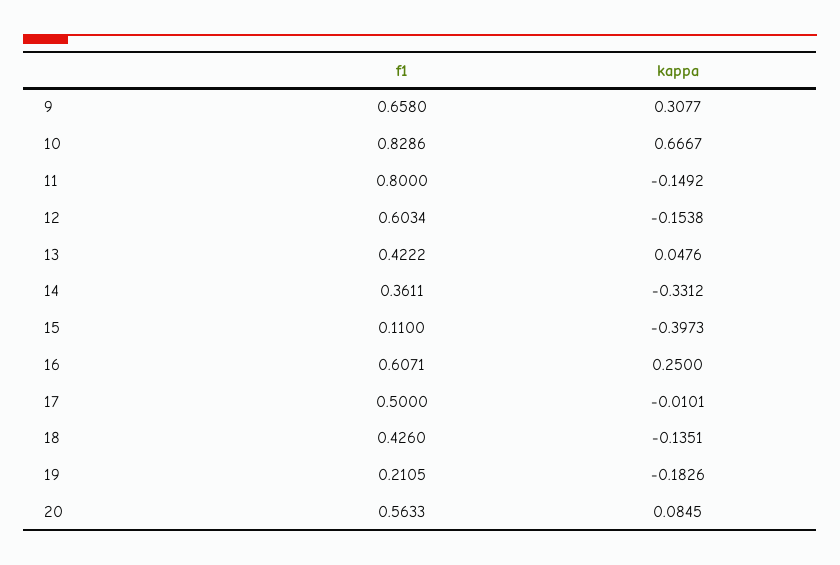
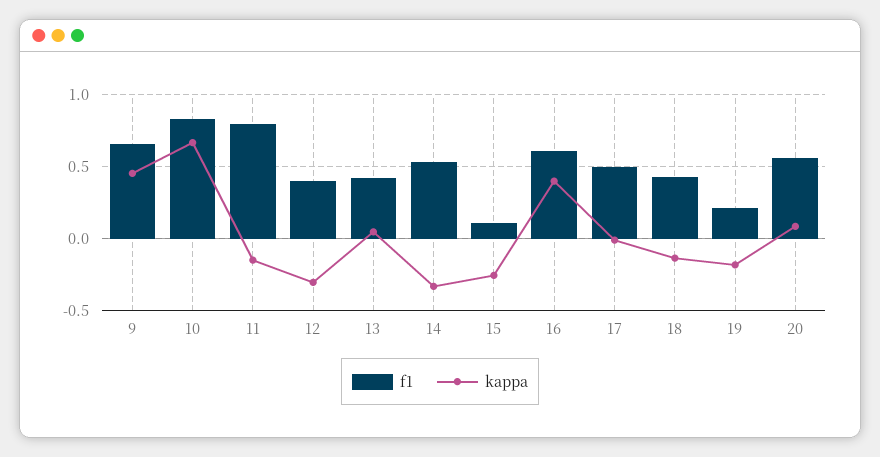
kappa, 9: 0.3077 -> 0.45
f1, 12: 0.6034 -> 0.4
kappa, 12: -0.1538 -> -0.3
f1, 14: 0.3611 -> 0.55
kappa, 15: -0.3973 -> -0.25
kappa, 16: 0.25 -> 0.4

